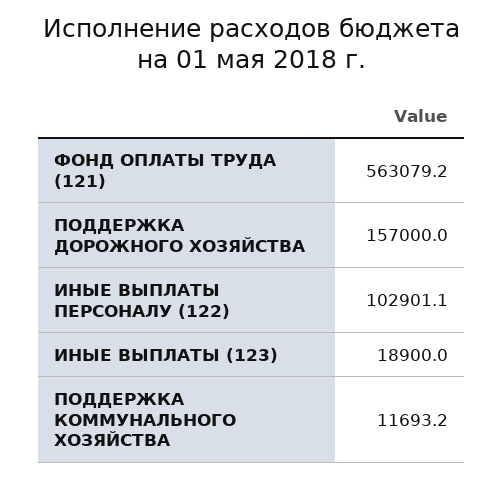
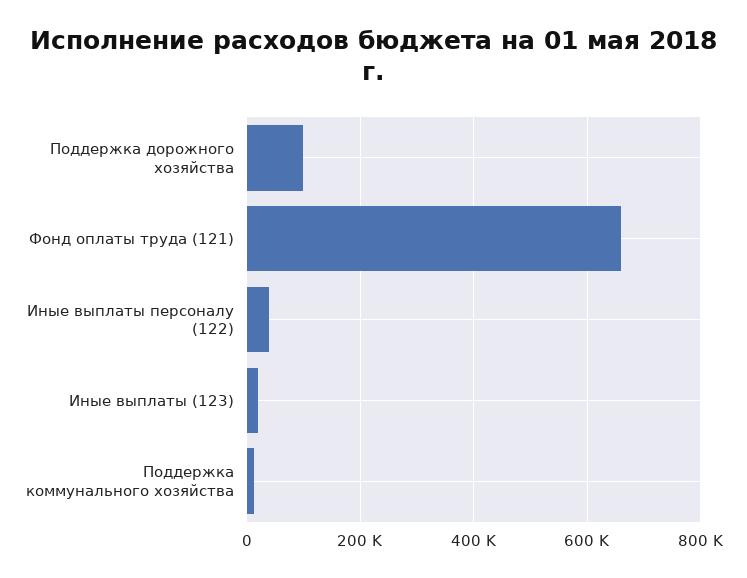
ФОНД ОПЛАТЫ ТРУДА (121): 563079.2 -> 660000
ПОДДЕРЖКА ДОРОЖНОГО ХОЗЯЙСТВА: 157000 -> 100000
ИНЫЕ ВЫПЛАТЫ ПЕРСОНАЛУ (122): 102901.1 -> 40000

